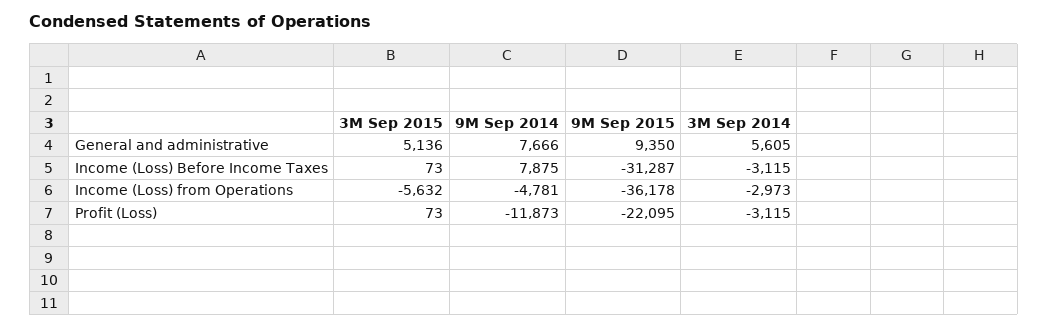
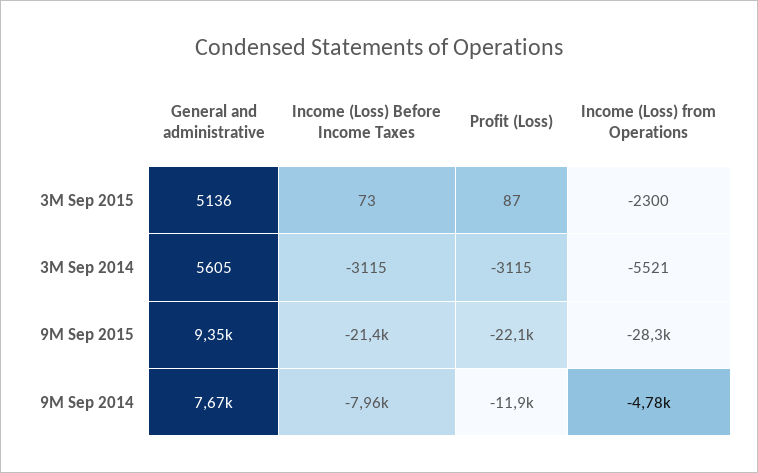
9M Sep 2014, Income (Loss) Before Income Taxes: 7875 -> -7960
9M Sep 2015, Income (Loss) Before Income Taxes: -31287 -> -21400
3M Sep 2015, Income (Loss) from Operations: -5632 -> -2300
9M Sep 2015, Income (Loss) from Operations: -36178 -> -28300
3M Sep 2014, Income (Loss) from Operations: -2973 -> -5521
3M Sep 2015, Profit (Loss): 73 -> 87

